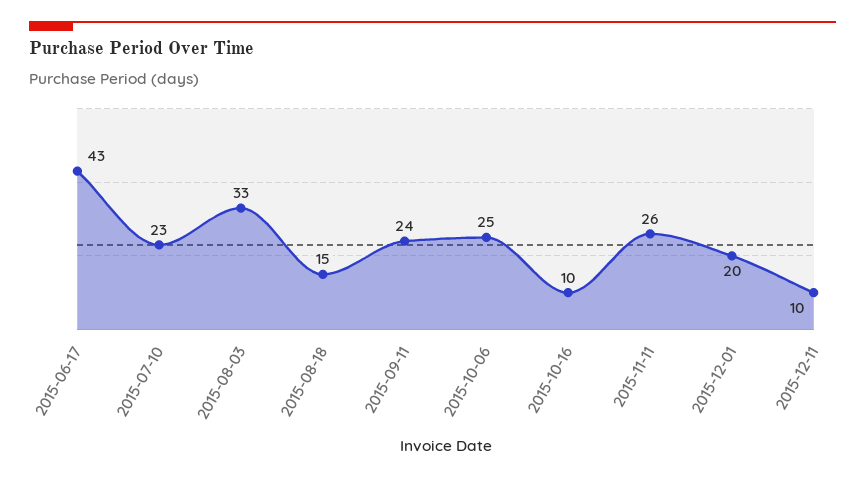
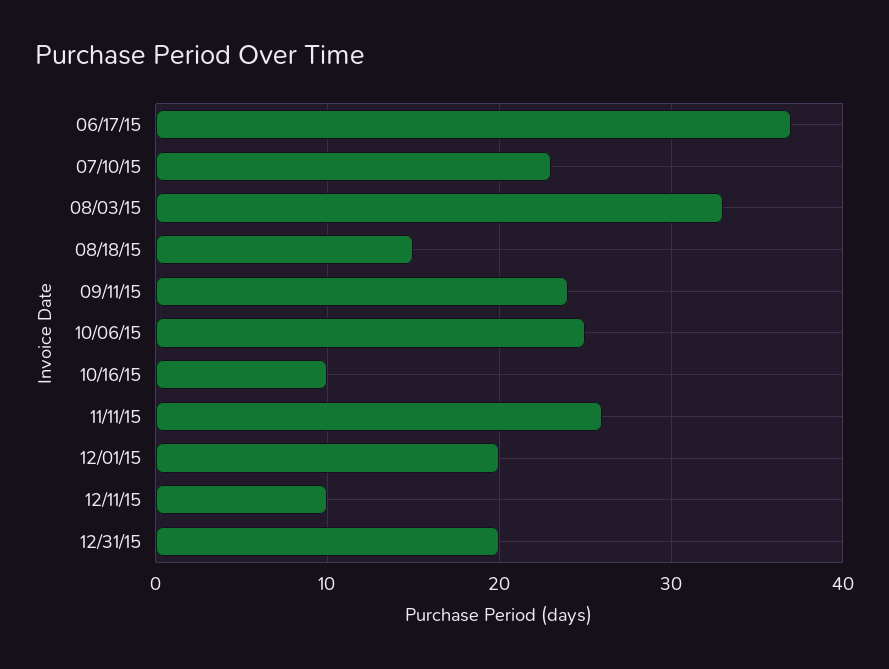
2015-06-17: 43 -> 37
12/31/15: none -> 20

